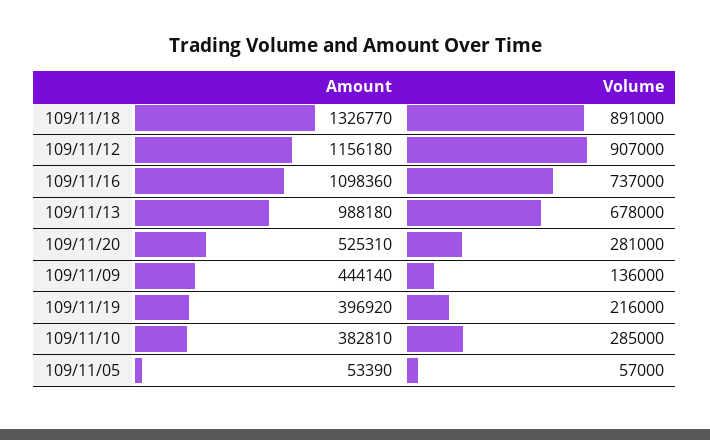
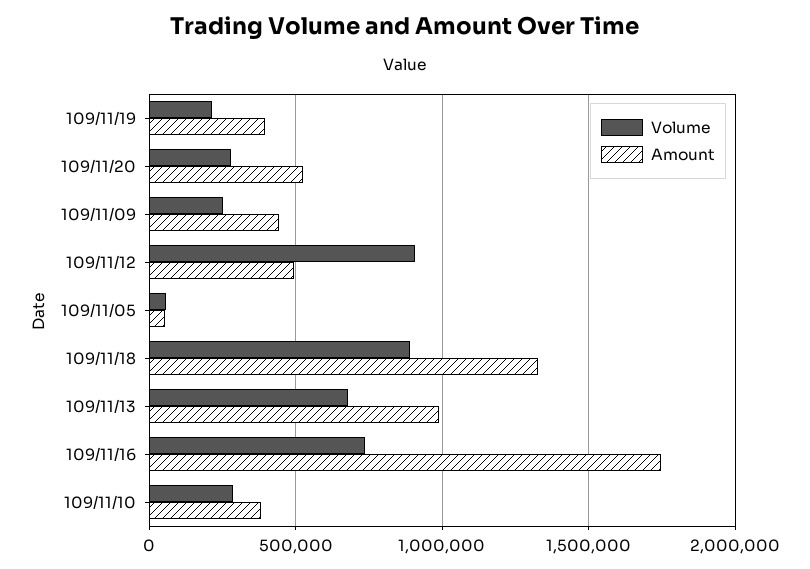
Amount, 109/11/12: 1156180 -> 500000
Amount, 109/11/16: 1098360 -> 1750000
Volume, 109/11/09: 136000 -> 250000

